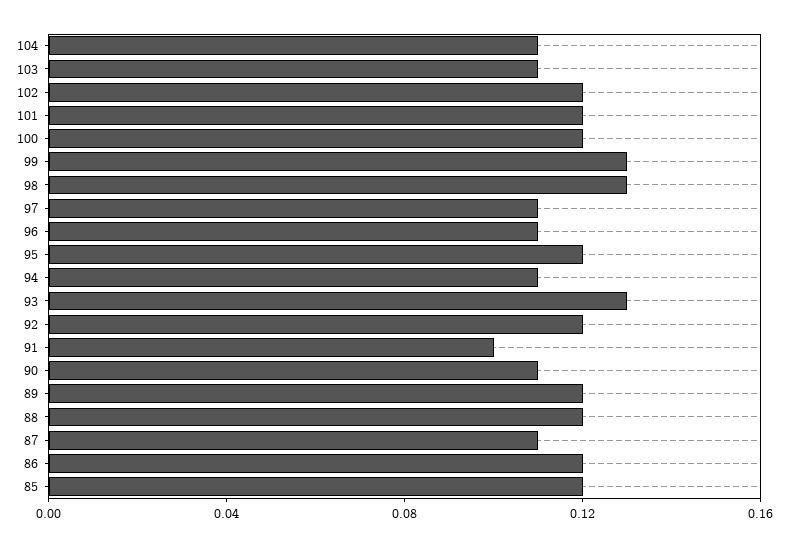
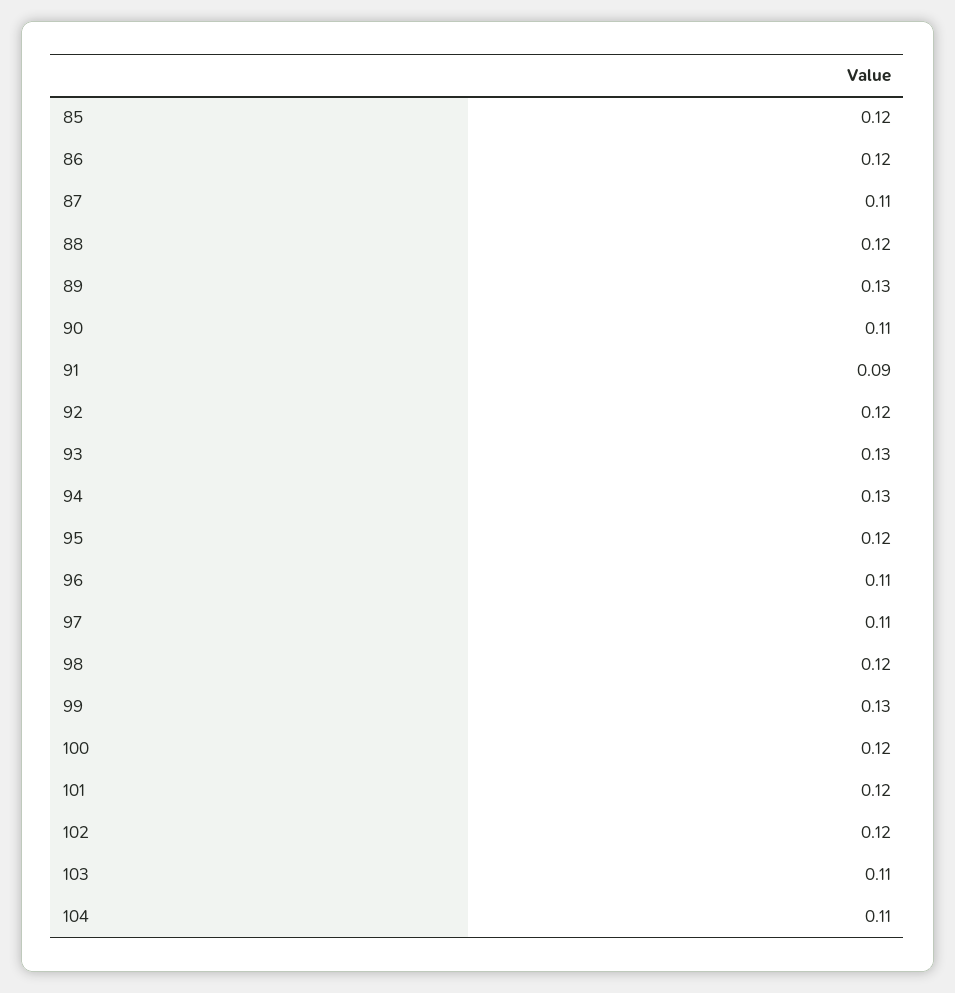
98: 0.13 -> 0.12
94: 0.11 -> 0.13
91: 0.1 -> 0.09
89: 0.12 -> 0.13

